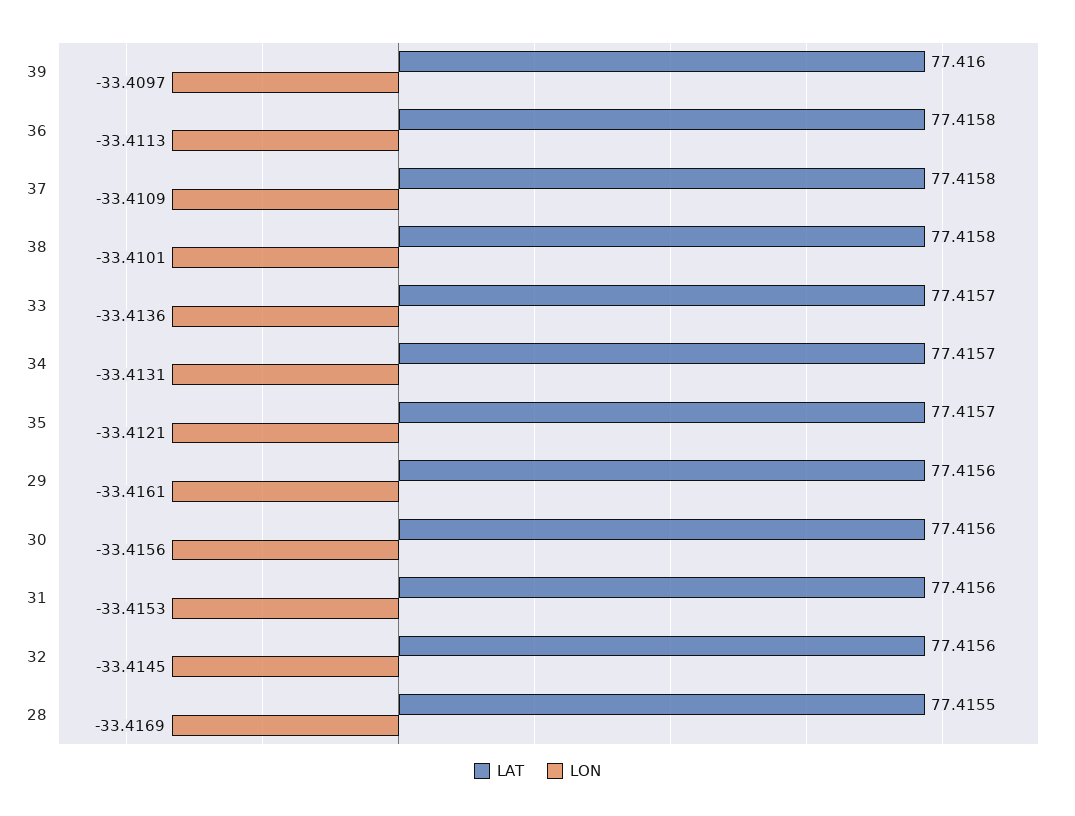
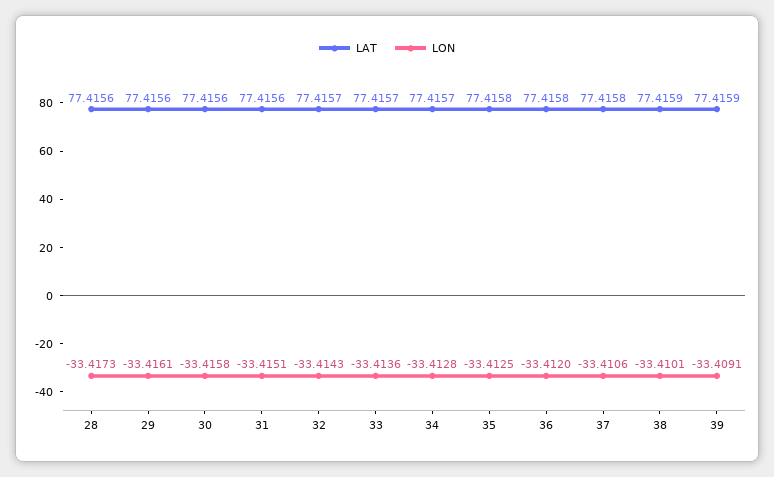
LAT, 39: 77.416 -> 77.4159
LON, 39: -33.4097 -> -33.4091
LON, 36: -33.4113 -> -33.412
LON, 37: -33.4109 -> -33.4106
LAT, 38: 77.4158 -> 77.4159
LON, 34: -33.4131 -> -33.4128
LAT, 35: 77.4157 -> 77.4158
LON, 35: -33.4121 -> -33.4125
LON, 30: -33.4156 -> -33.4158
LON, 31: -33.4153 -> -33.4151
LAT, 32: 77.4156 -> 77.4157
LON, 32: -33.4145 -> -33.4143
LAT, 28: 77.4155 -> 77.4156
LON, 28: -33.4169 -> -33.4173

